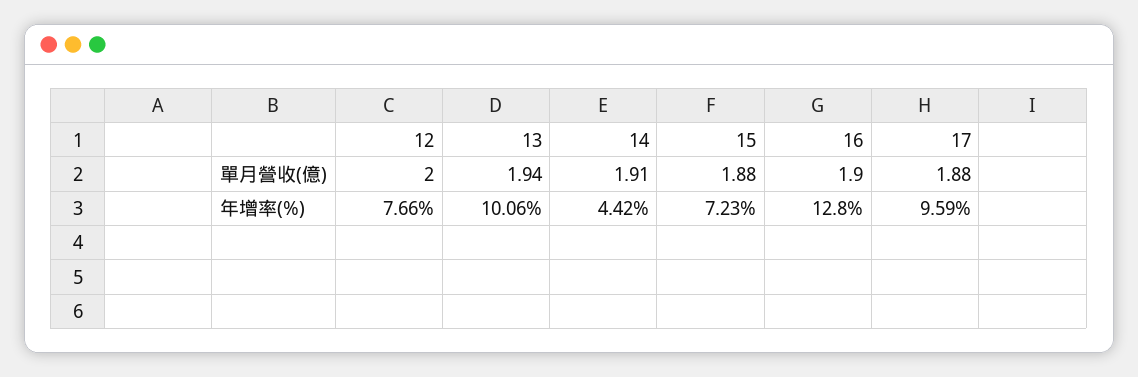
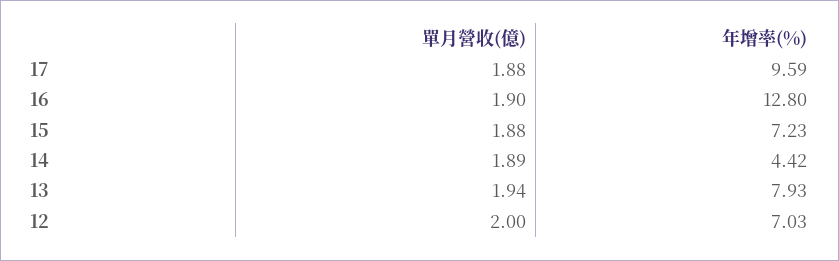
14, 單月營收(億): 1.91 -> 1.89
12, 年增率(%): 7.66 -> 7.03
13, 年增率(%): 10.06 -> 7.93

